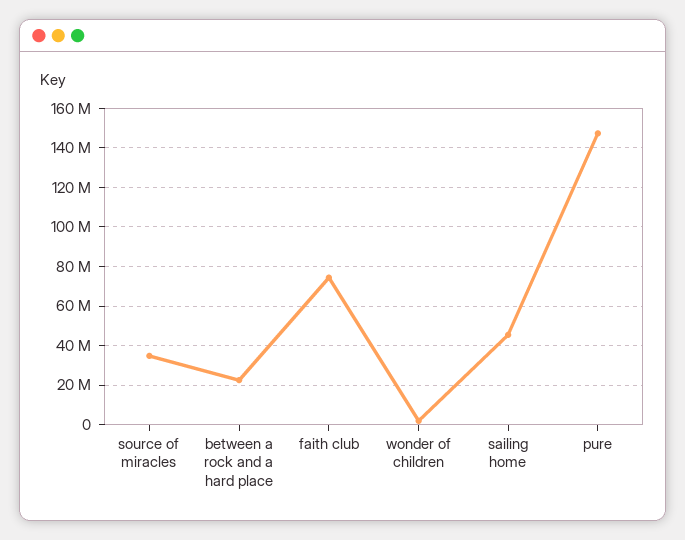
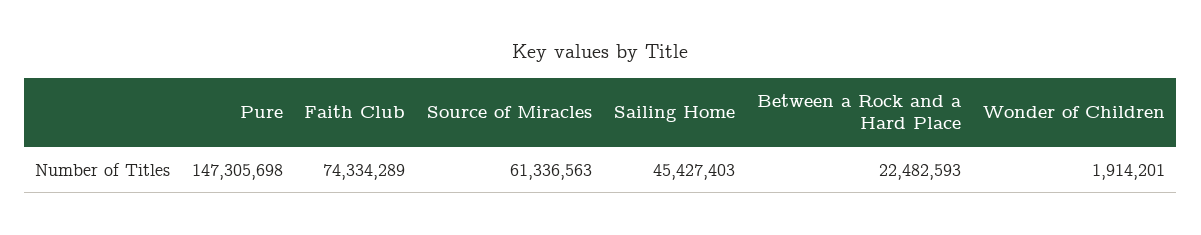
source of miracles: 35000000 -> 61336563

